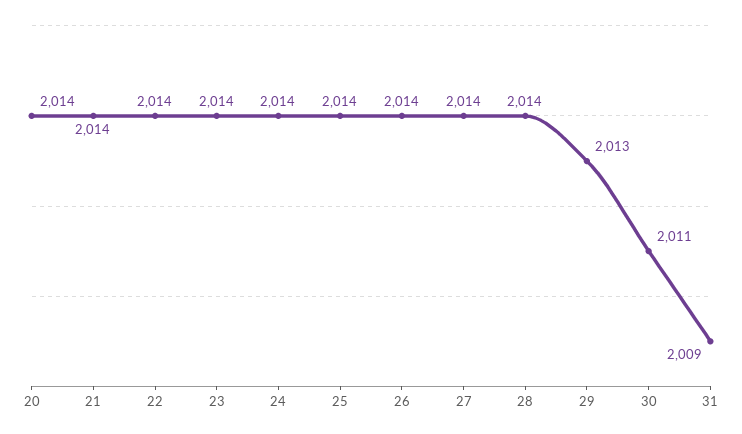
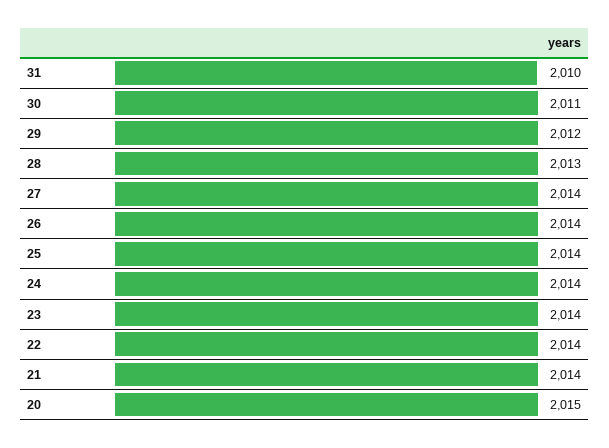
20: 2014 -> 2015
28: 2014 -> 2013
29: 2013 -> 2012
31: 2009 -> 2010

